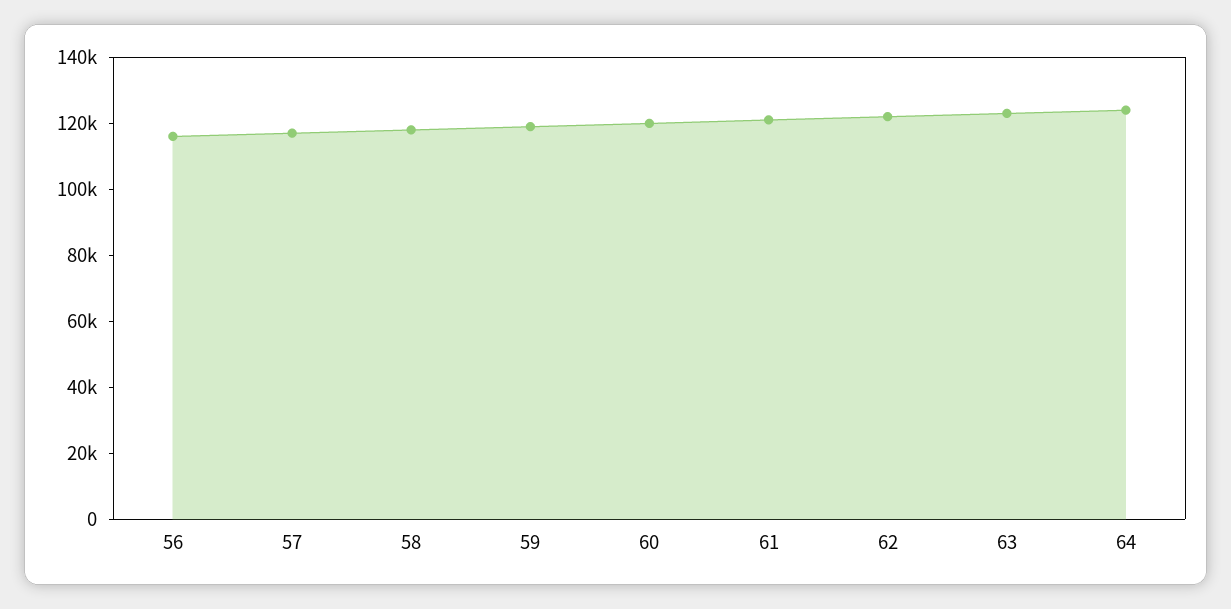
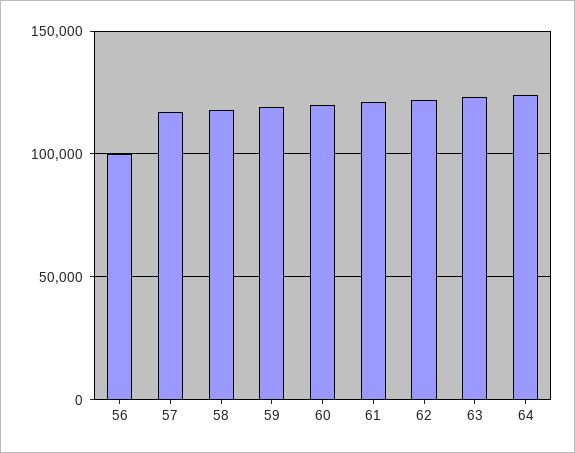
56: 115000 -> 100000

